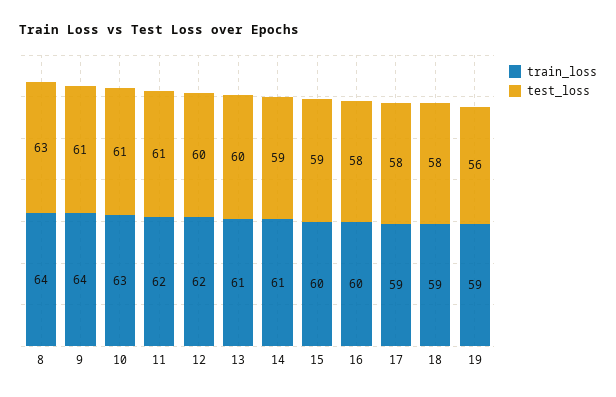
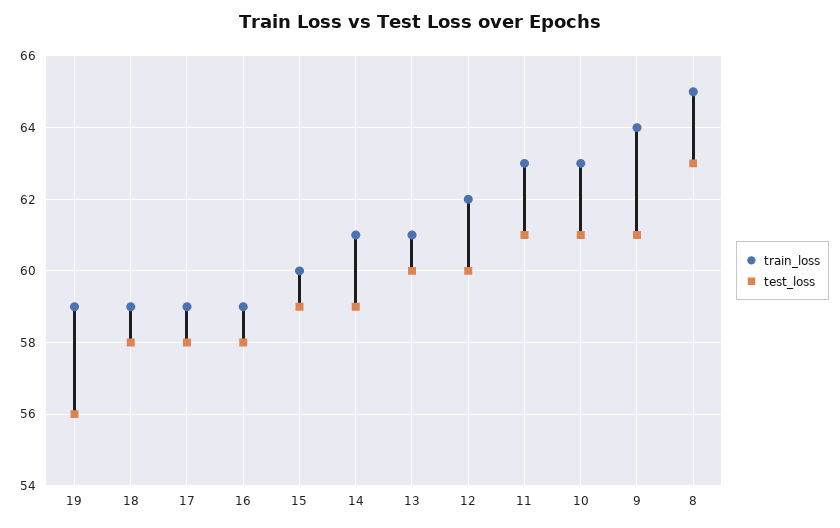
train_loss, 8: 64 -> 65
train_loss, 11: 62 -> 63
train_loss, 16: 60 -> 59

